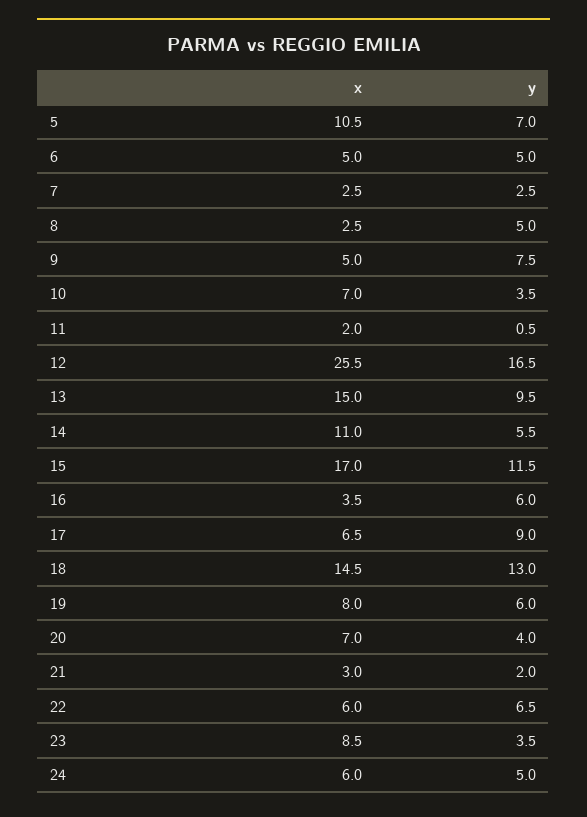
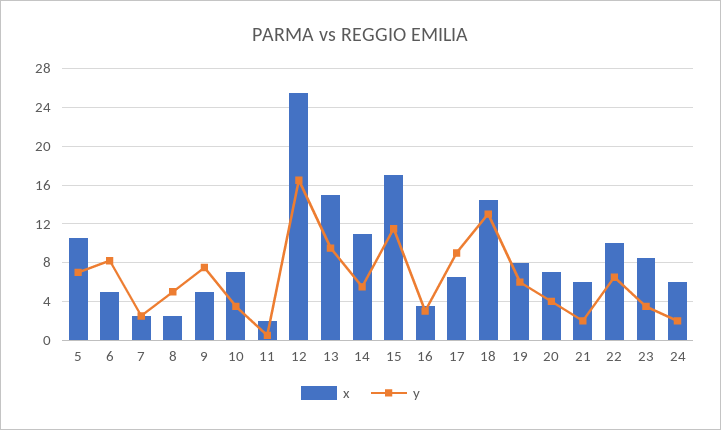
y, 6: 5 -> 8
y, 16: 6 -> 3
x, 21: 3 -> 6
x, 22: 6 -> 10
y, 24: 5 -> 2

